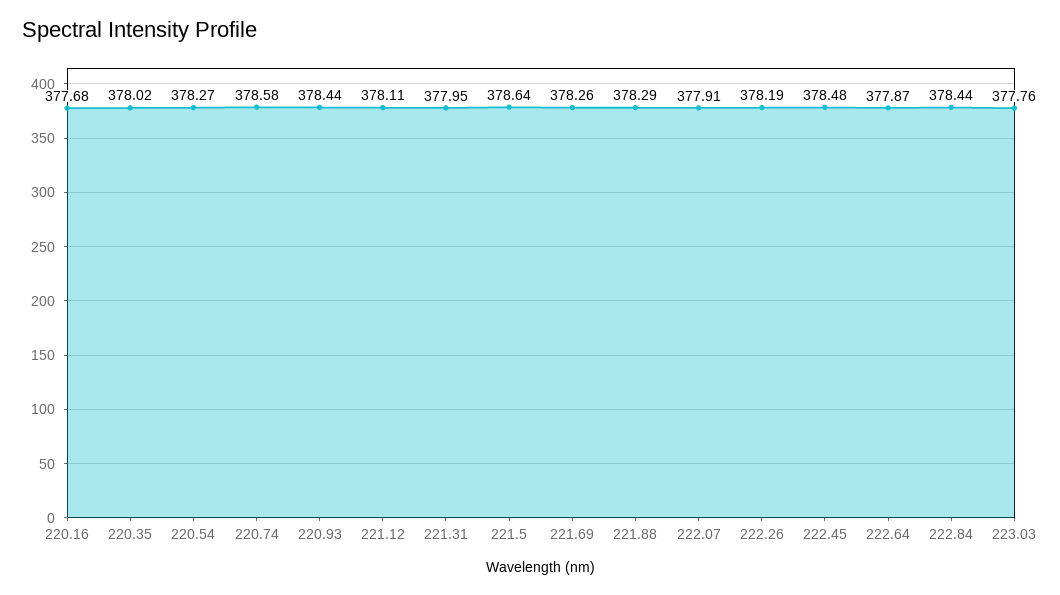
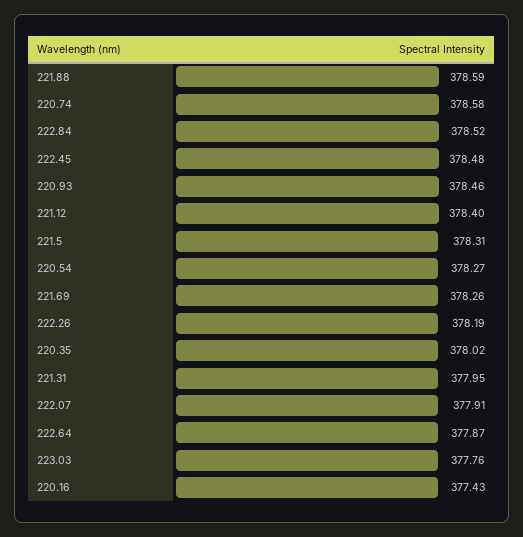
220.16: 377.68 -> 377.43
220.93: 378.44 -> 378.46
221.12: 378.11 -> 378.4
221.5: 378.64 -> 378.31
221.88: 378.29 -> 378.59
222.84: 378.44 -> 378.52

